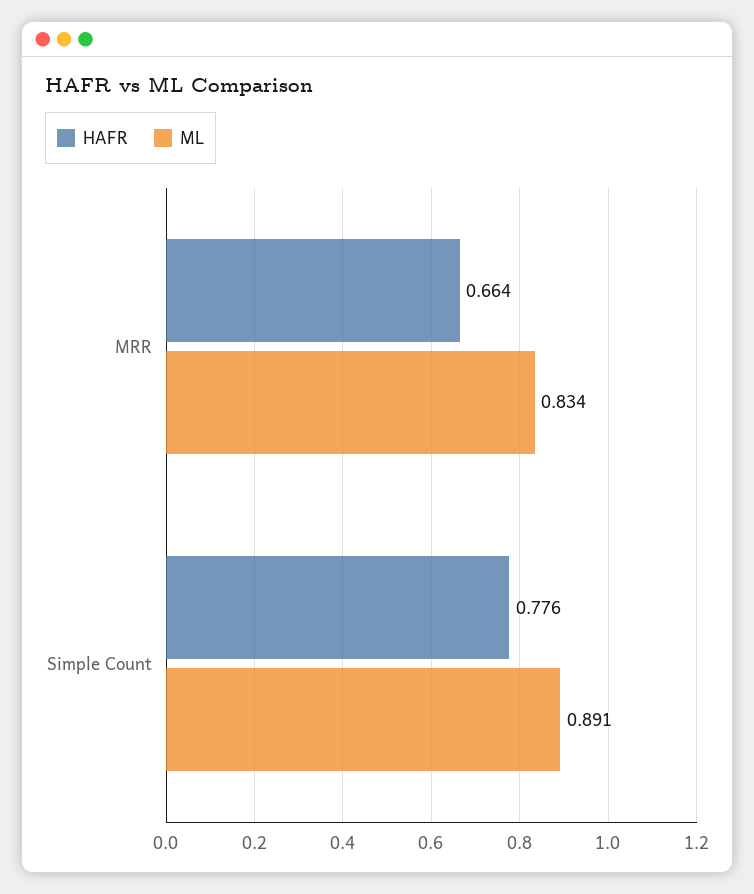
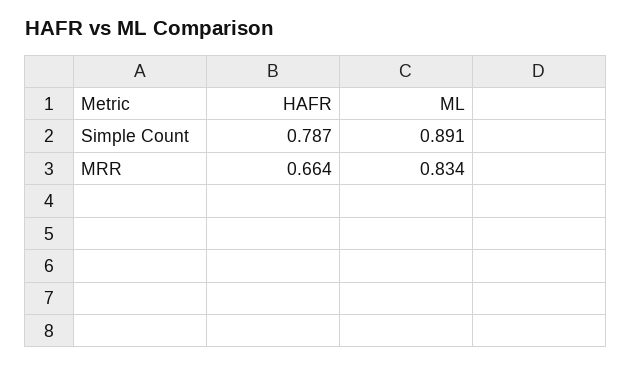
HAFR, Simple Count: 0.776 -> 0.787

